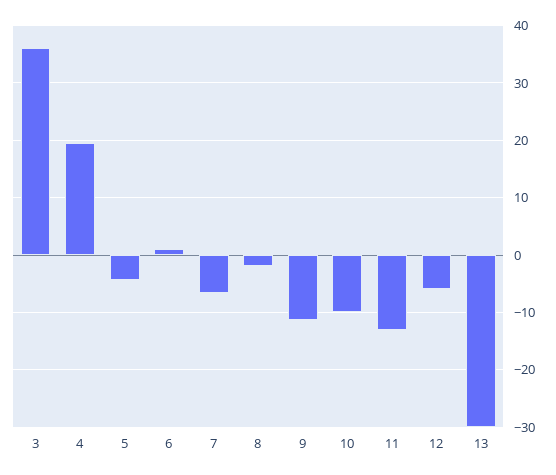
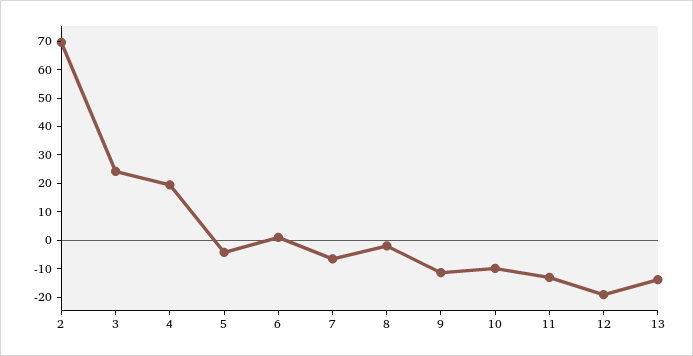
3: 36 -> 25
12: -6 -> -20
13: -30 -> -15
2: none -> 70

